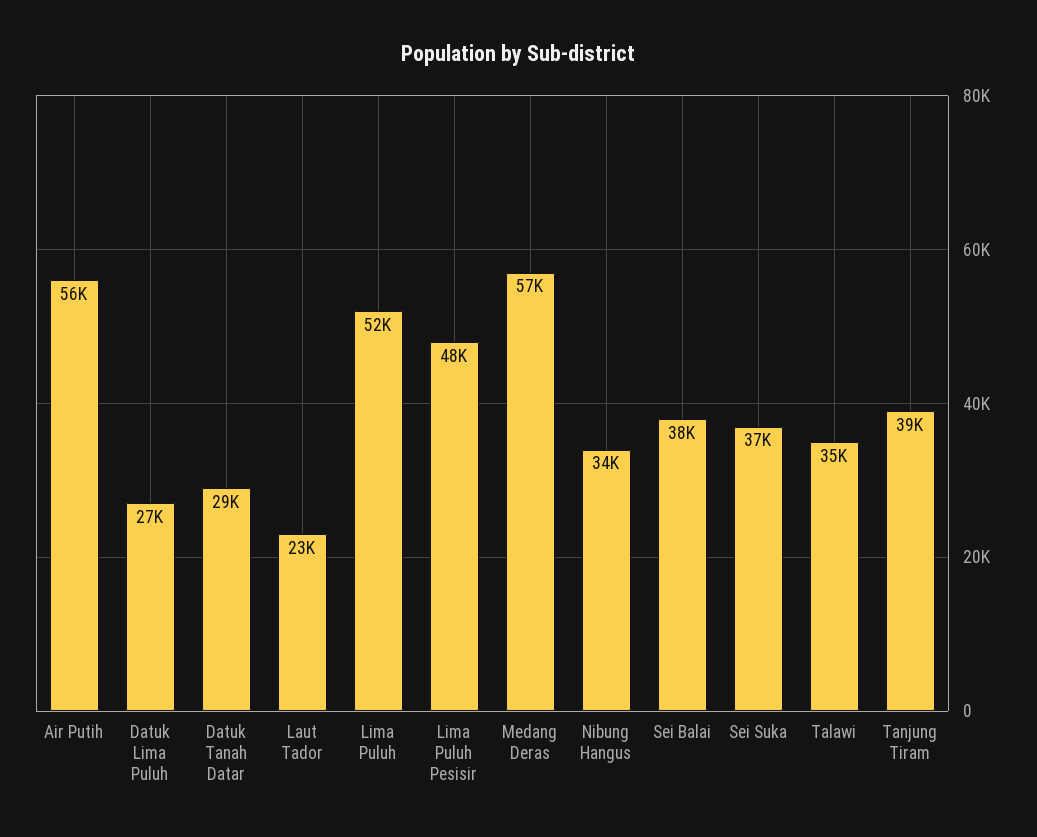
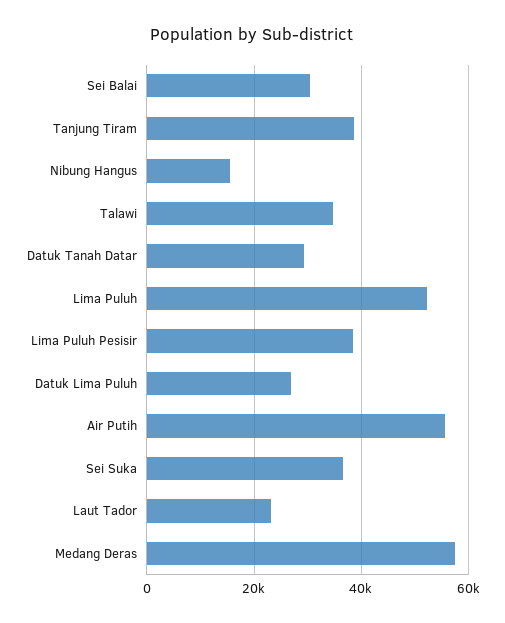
Lima Puluh Pesisir: 48000 -> 38000
Nibung Hangus: 34000 -> 16000
Sei Balai: 38000 -> 30000

